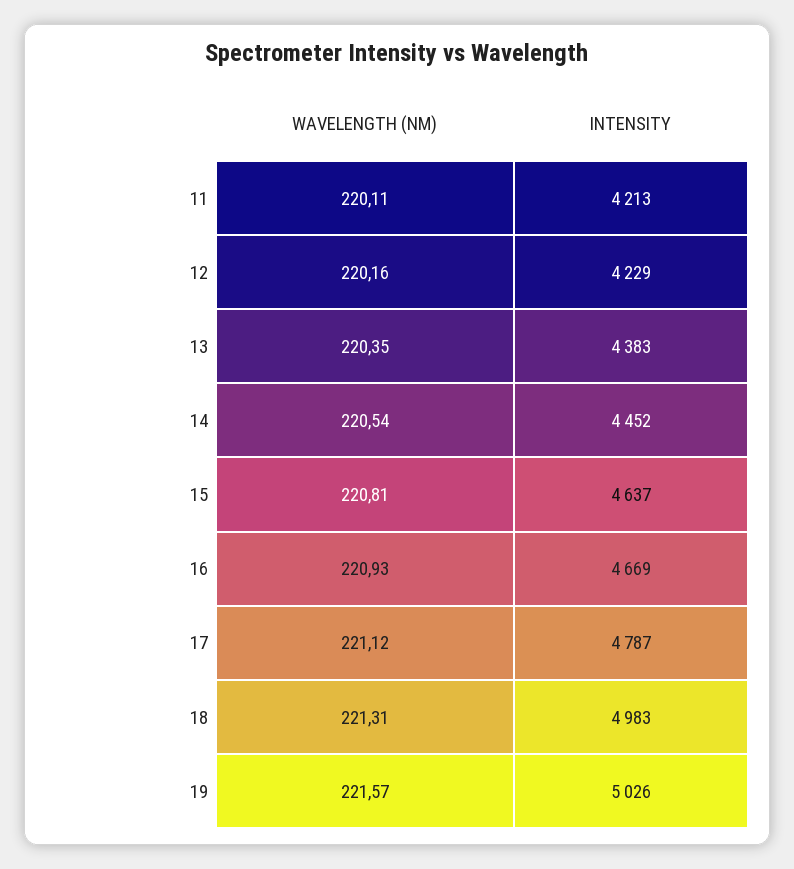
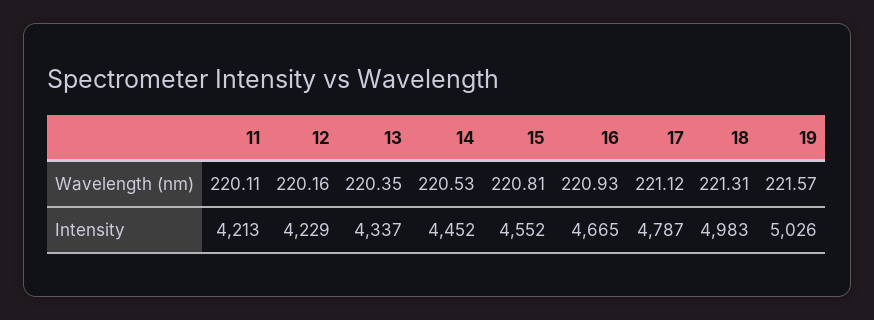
INTENSITY, 13: 4383 -> 4337
WAVELENGTH (NM), 14: 220.54 -> 220.53
INTENSITY, 15: 4637 -> 4552
INTENSITY, 16: 4669 -> 4665

